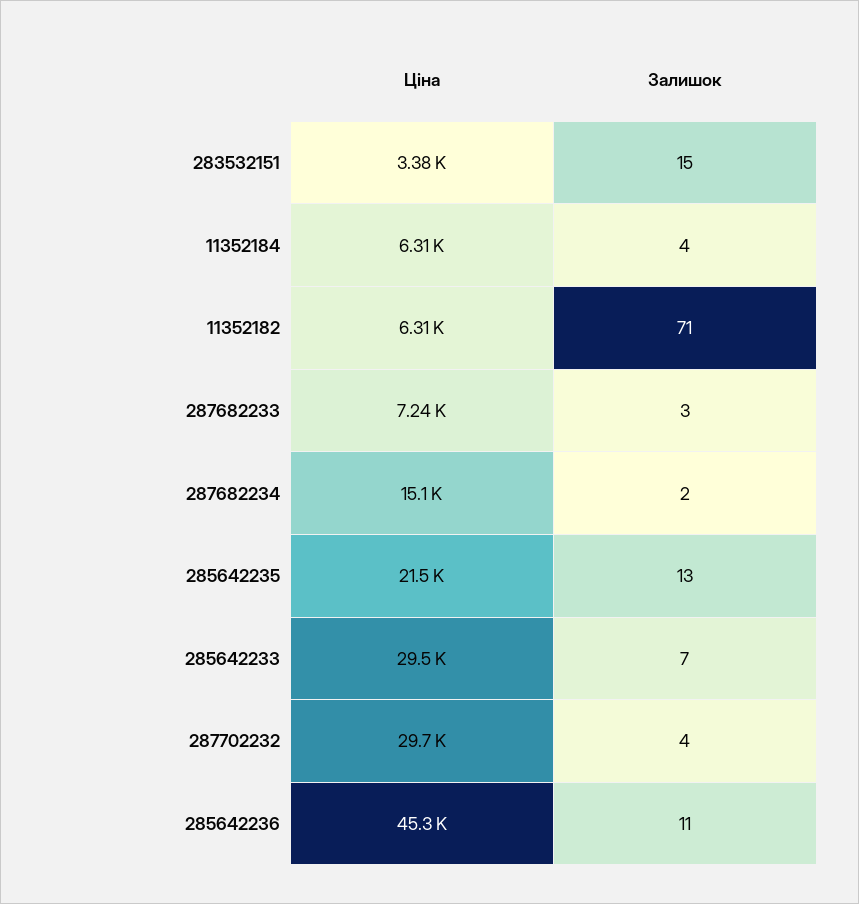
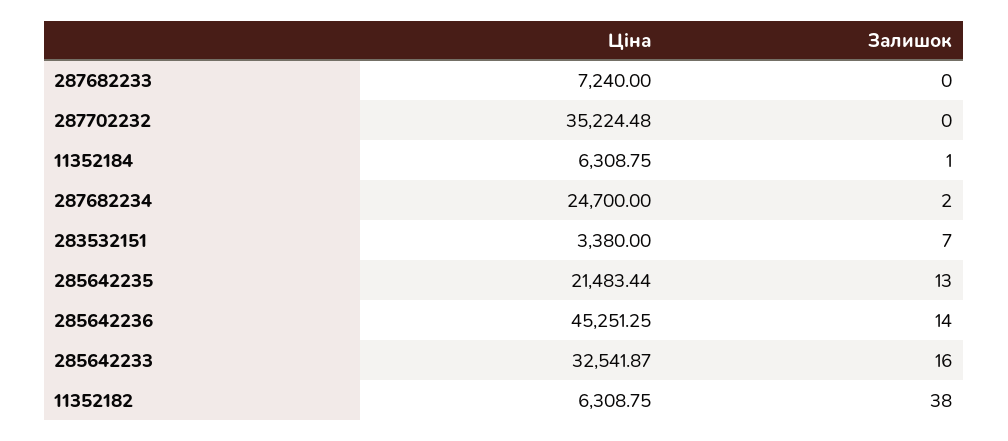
Залишок, 283532151: 15 -> 7
Залишок, 11352184: 4 -> 1
Залишок, 11352182: 71 -> 38
Залишок, 287682233: 3 -> 0
Ціна, 287682234: 15100 -> 24700
Ціна, 285642233: 29500 -> 32541.87
Залишок, 285642233: 7 -> 16
Ціна, 287702232: 29700 -> 35224.48
Залишок, 287702232: 4 -> 0
Залишок, 285642236: 11 -> 14

